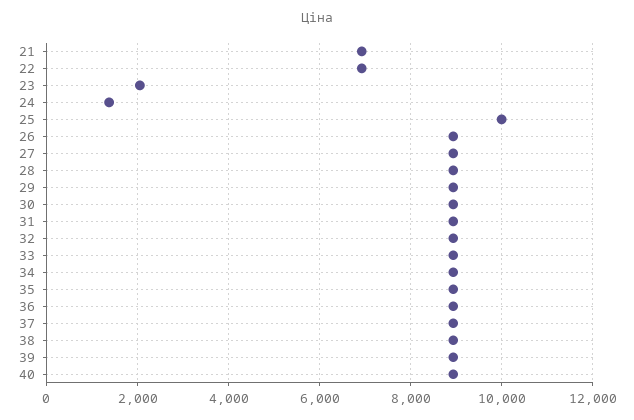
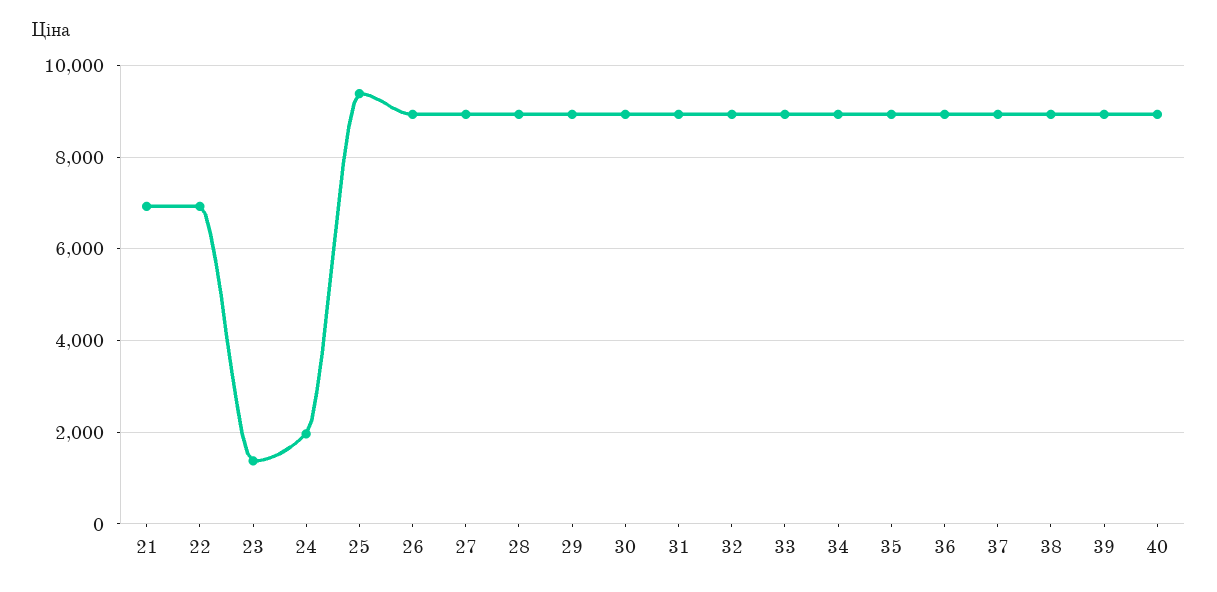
23: 2000 -> 1400
24: 1400 -> 2000
25: 10000 -> 9400

